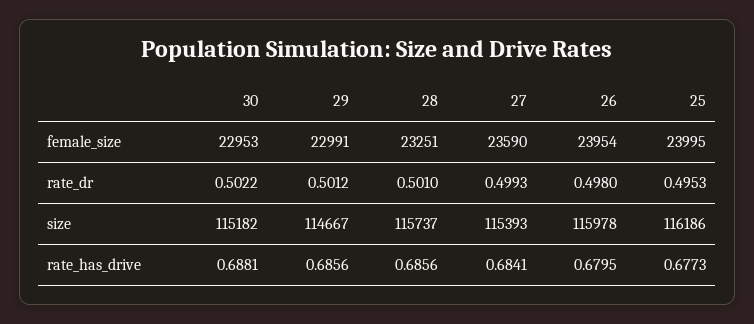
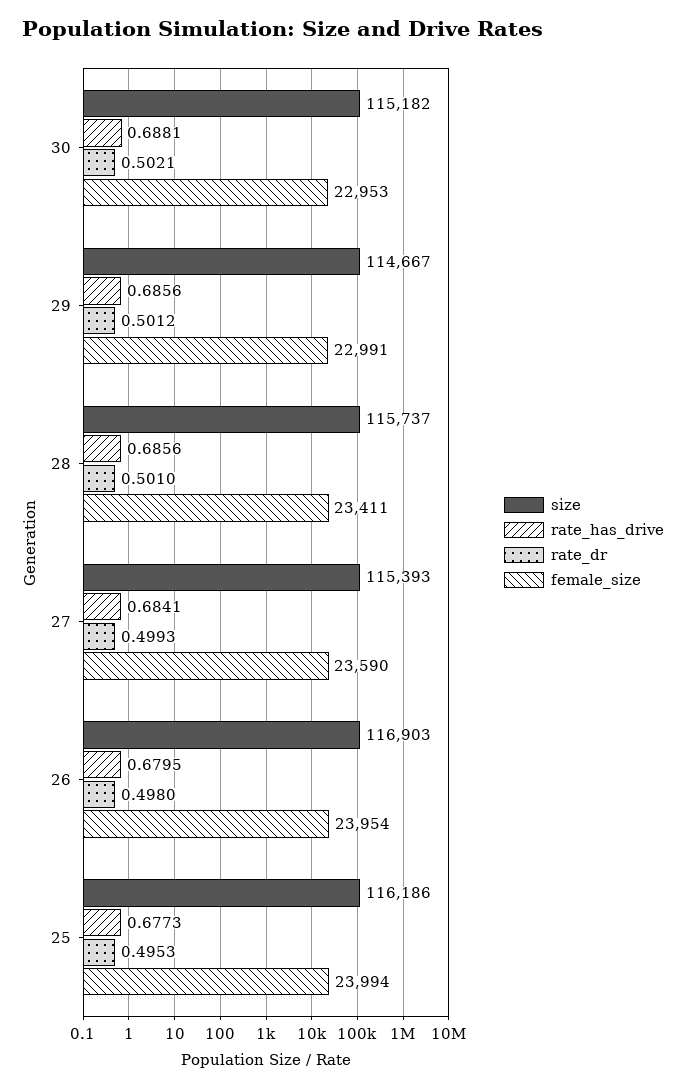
female_size, 28: 23251 -> 23411
female_size, 25: 23995 -> 23994
rate_dr, 30: 0.5022 -> 0.5021
size, 26: 115978 -> 116903

